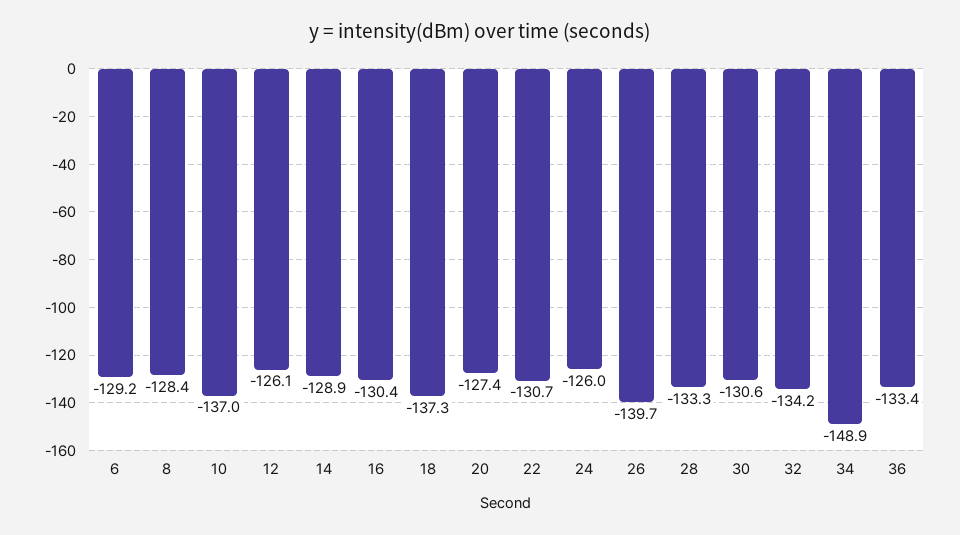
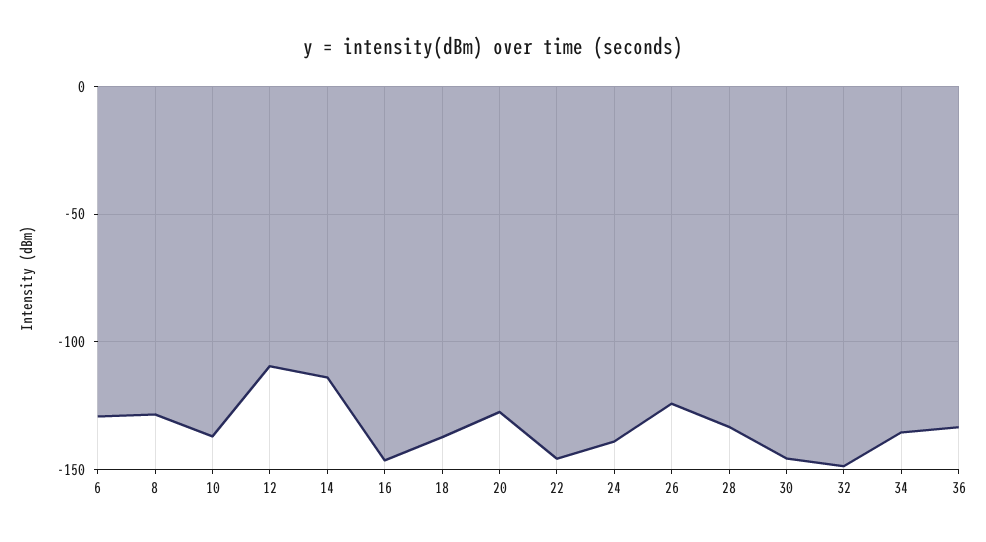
12: -126.1 -> -110
14: -128.9 -> -115
16: -130.4 -> -145
22: -130.7 -> -145
24: -126 -> -140
26: -139.7 -> -125
30: -130.6 -> -145
32: -134.2 -> -150
34: -148.9 -> -135

